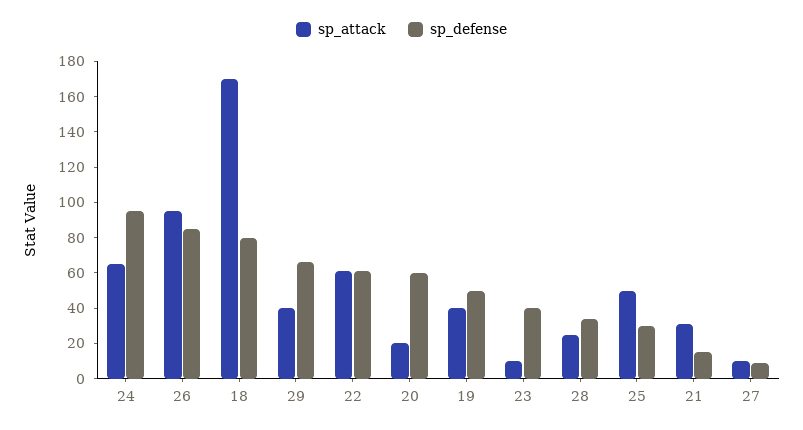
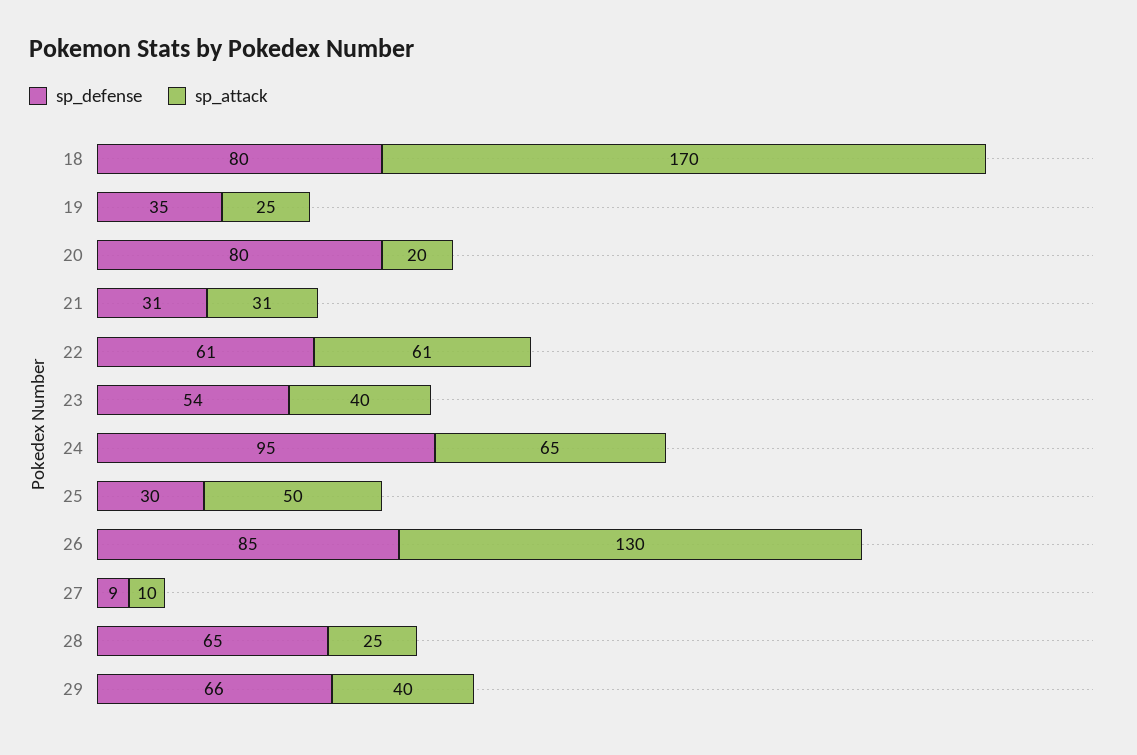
sp_attack, 26: 95 -> 130
sp_defense, 20: 60 -> 80
sp_attack, 19: 40 -> 25
sp_defense, 19: 50 -> 35
sp_attack, 23: 10 -> 40
sp_defense, 23: 40 -> 54
sp_defense, 28: 35 -> 65
sp_defense, 21: 15 -> 31

